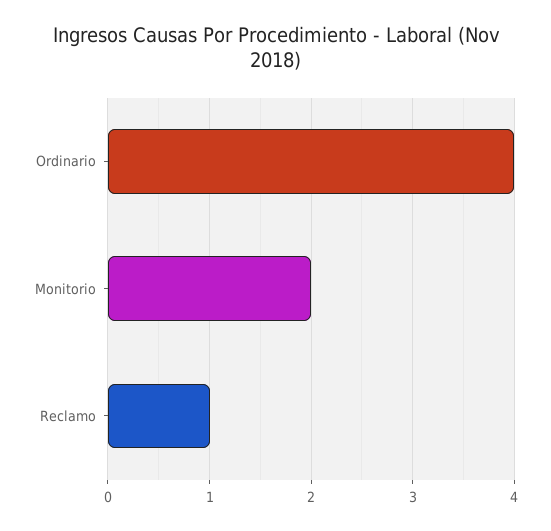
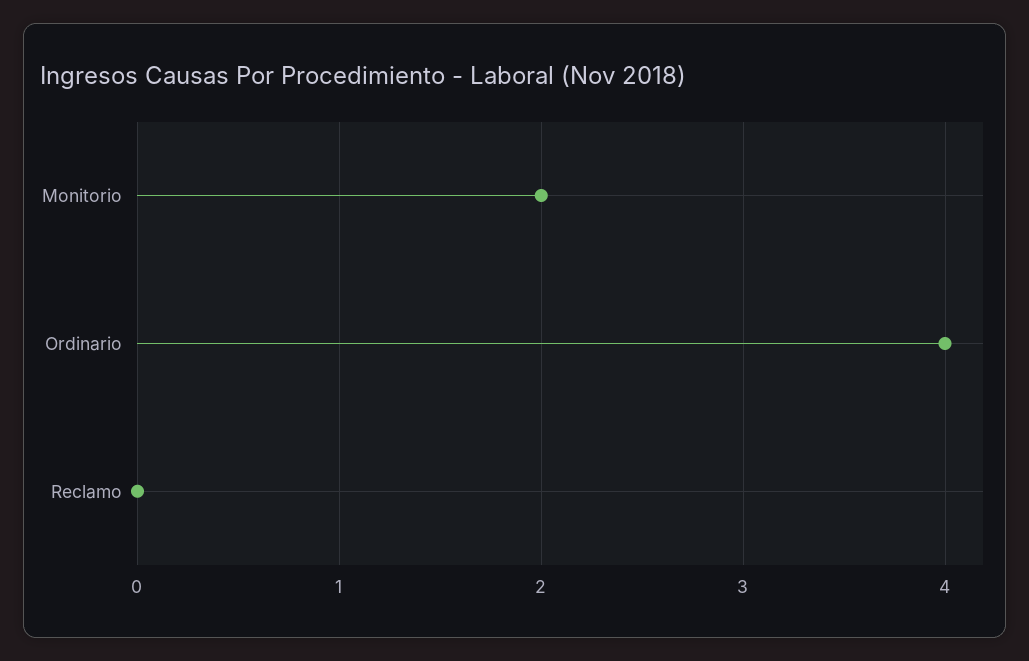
Reclamo: 1 -> 0

